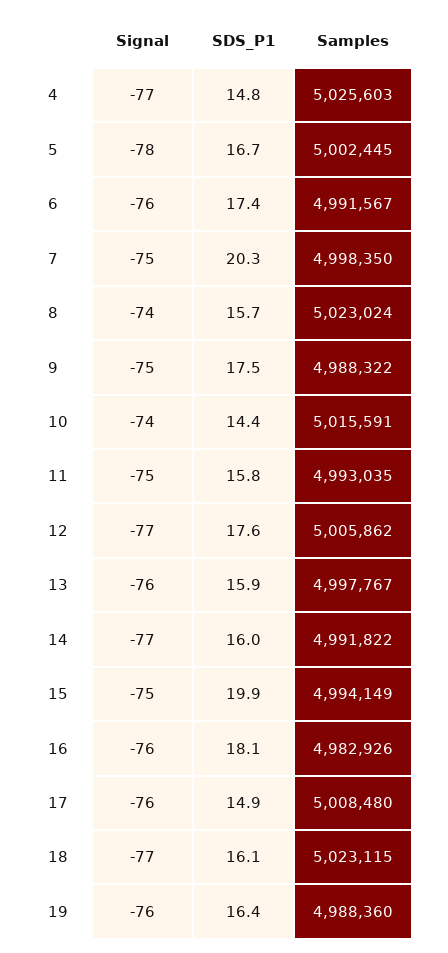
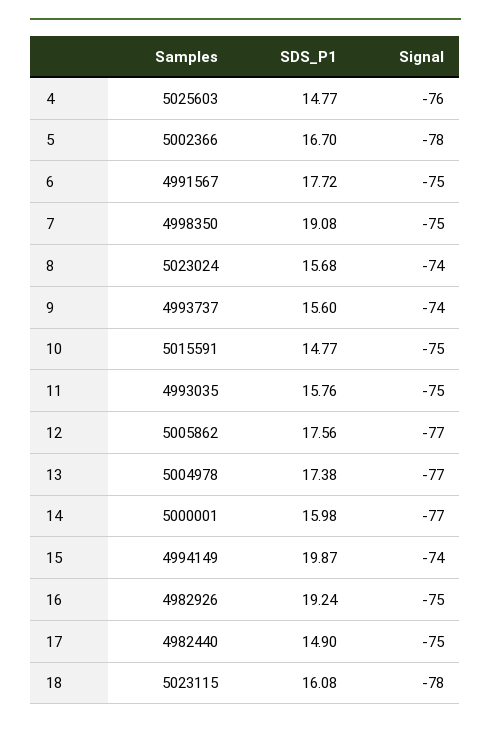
Signal, 4: -77 -> -76
Samples, 5: 5002445 -> 5002366
Signal, 6: -76 -> -75
SDS_P1, 6: 17.4 -> 17.72
SDS_P1, 7: 20.3 -> 19.08
Signal, 9: -75 -> -74
SDS_P1, 9: 17.5 -> 15.6
Samples, 9: 4988322 -> 4993737
Signal, 10: -74 -> -75
SDS_P1, 10: 14.4 -> 14.77
Signal, 13: -76 -> -77
SDS_P1, 13: 15.9 -> 17.38
Samples, 13: 4997767 -> 5004978
Samples, 14: 4991822 -> 5000001
Signal, 15: -75 -> -74
Signal, 16: -76 -> -75
SDS_P1, 16: 18.1 -> 19.24
Signal, 17: -76 -> -75
Samples, 17: 5008480 -> 4982440
Signal, 18: -77 -> -78
Signal, 19: -76 -> none
SDS_P1, 19: 16.4 -> none
Samples, 19: 4988360 -> none

